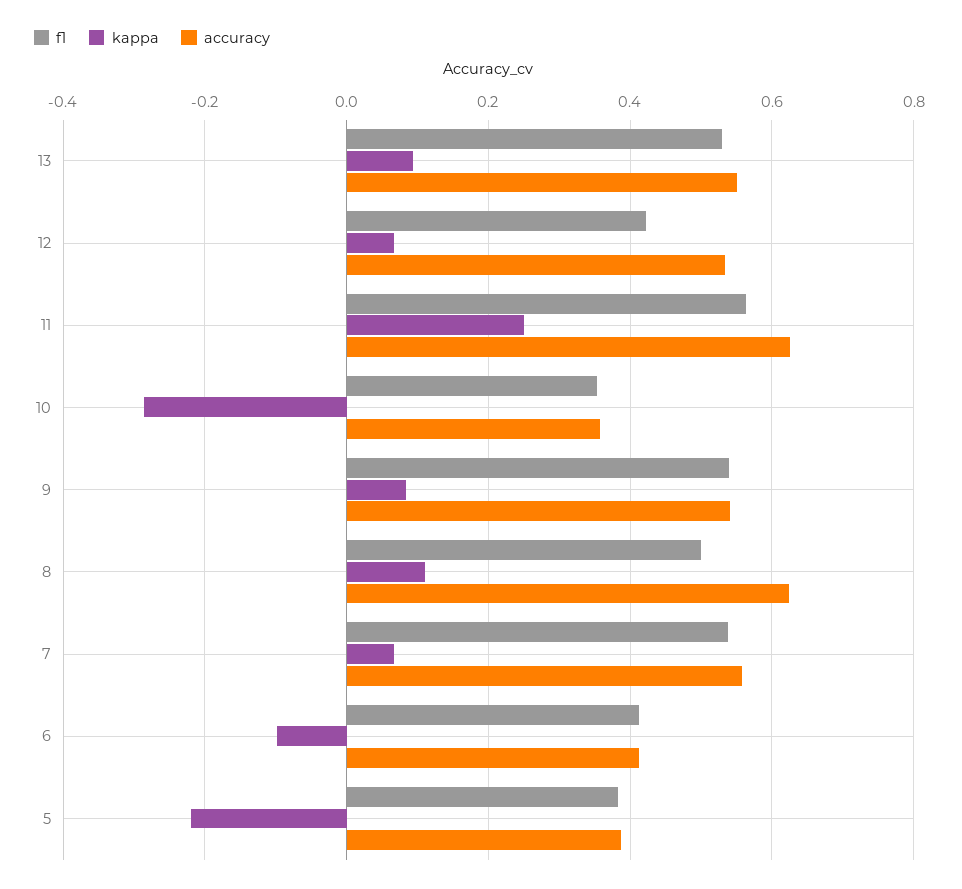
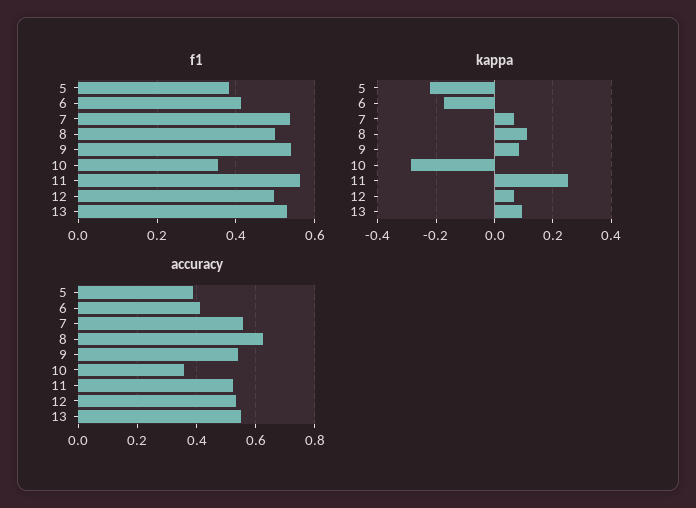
f1, 12: 0.42 -> 0.5
accuracy, 11: 0.62 -> 0.525
kappa, 6: -0.1 -> -0.175

